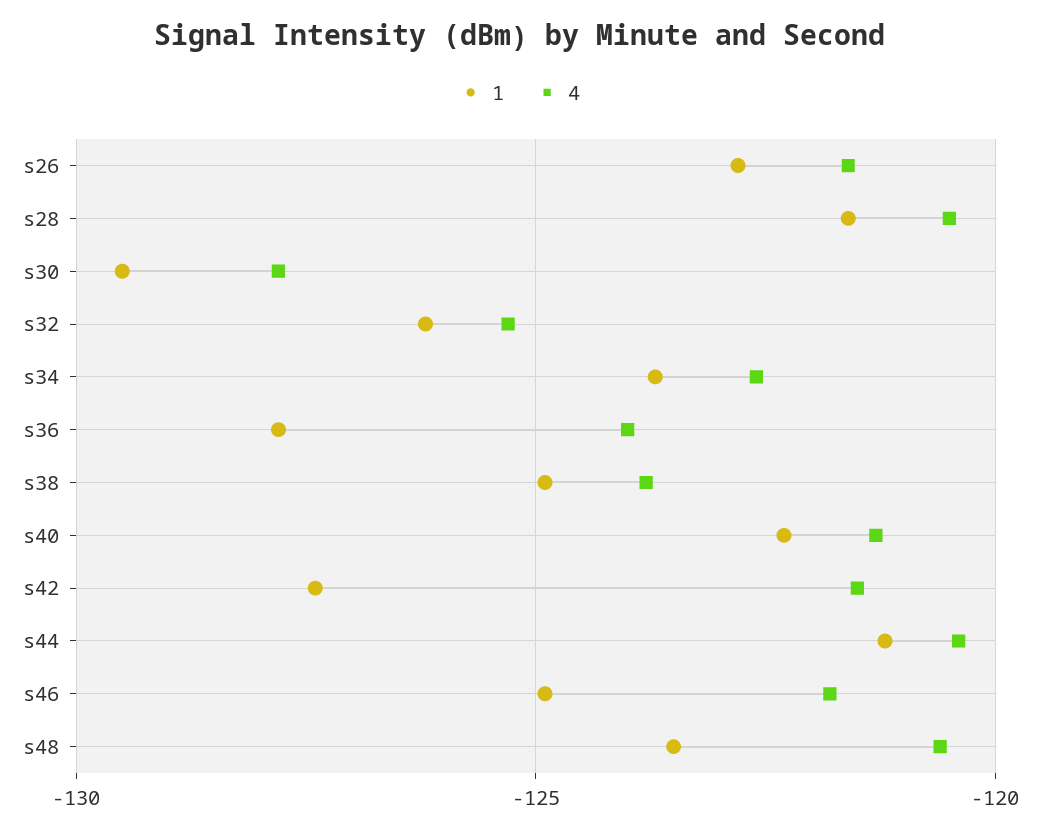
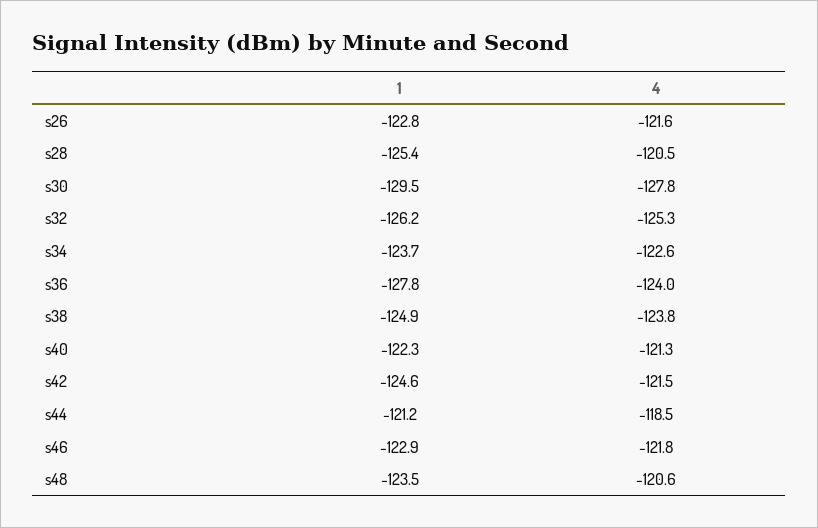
1, s28: -121.5 -> -125.4
1, s42: -127.5 -> -124.6
4, s44: -120.5 -> -118.5
1, s46: -125 -> -122.9

